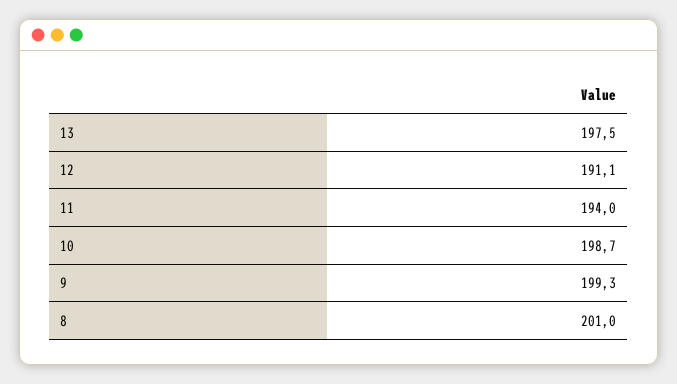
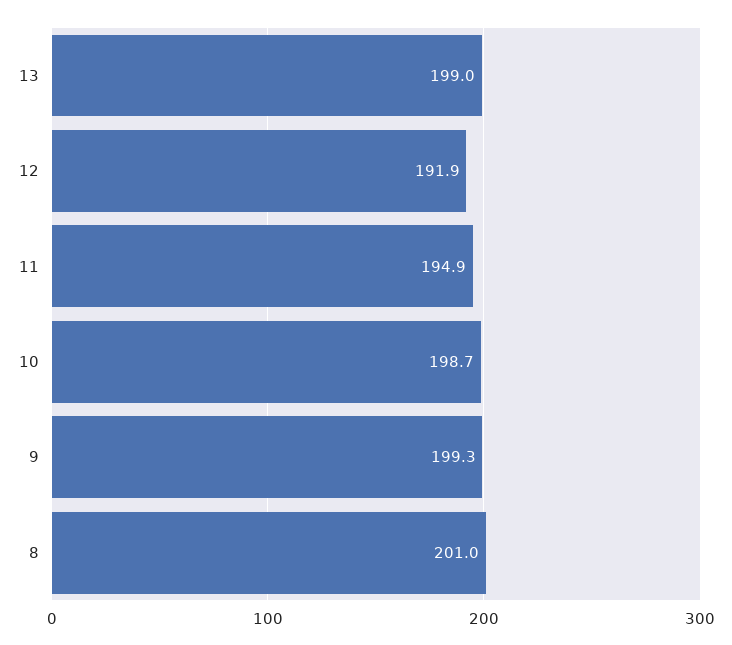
13: 197.5 -> 199
12: 191.1 -> 191.9
11: 194 -> 194.9

